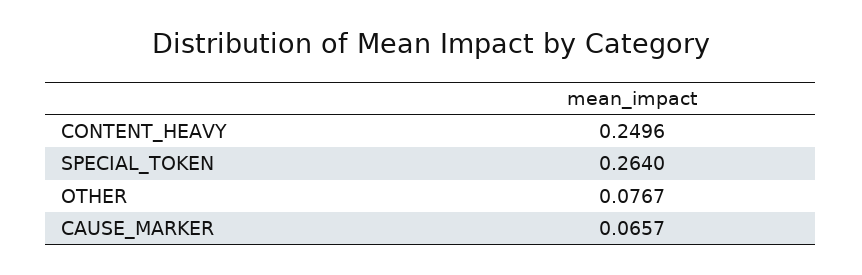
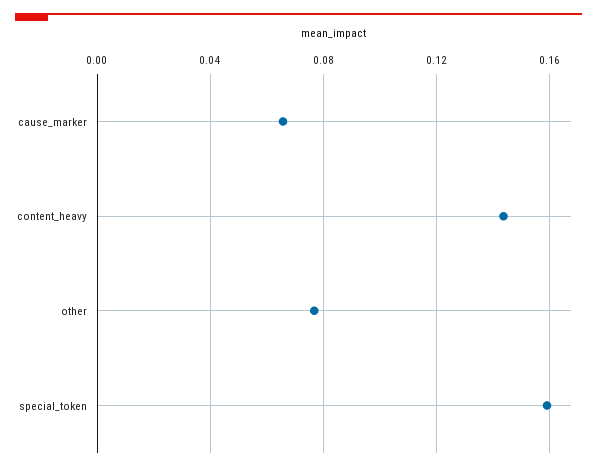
CONTENT_HEAVY: 0.2496 -> 0.145
SPECIAL_TOKEN: 0.264 -> 0.16

